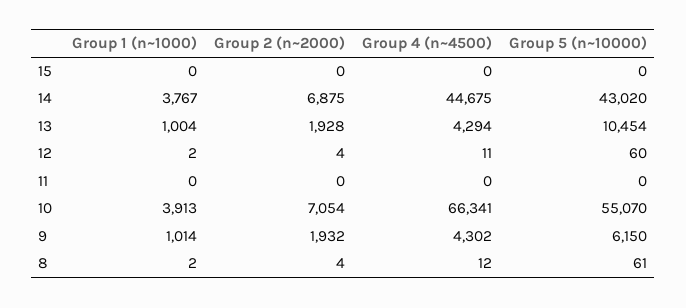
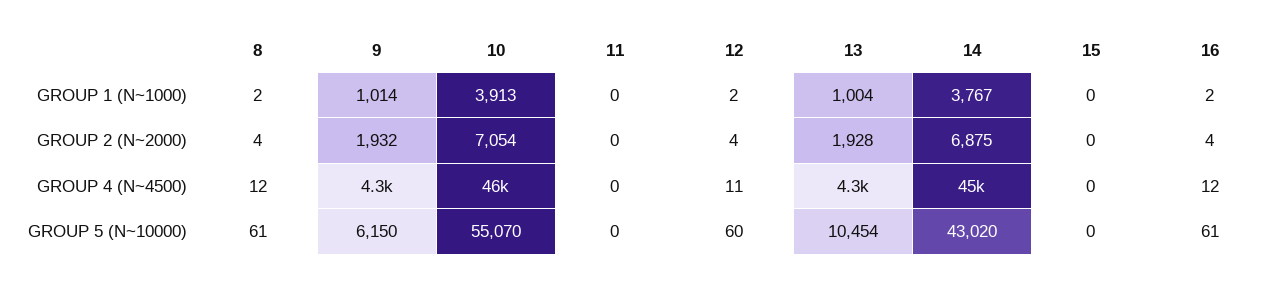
Group 4 (n~4500), 10: 66341 -> 46000
Group 1 (n~1000), 16: none -> 2
Group 2 (n~2000), 16: none -> 4
Group 4 (n~4500), 16: none -> 12
Group 5 (n~10000), 16: none -> 61

